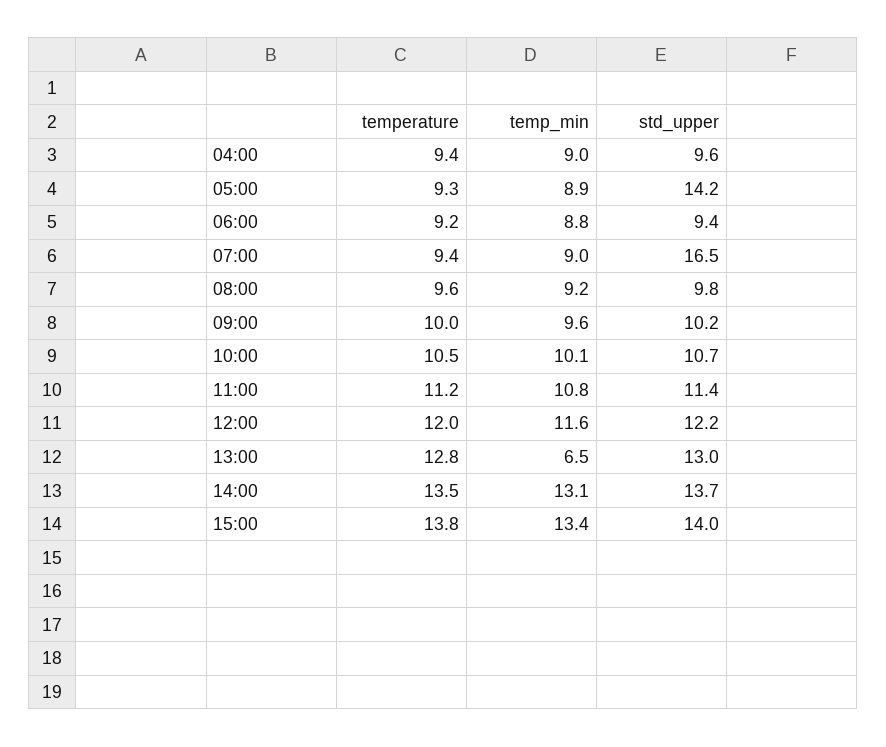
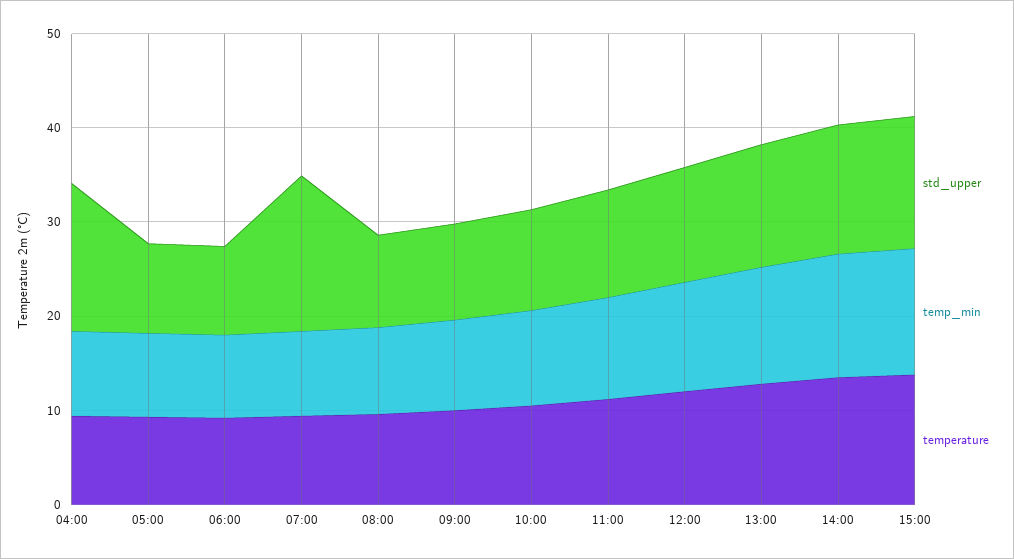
std_upper, 04:00: 9.6 -> 16
std_upper, 05:00: 14.2 -> 10
temp_min, 13:00: 6.5 -> 12

